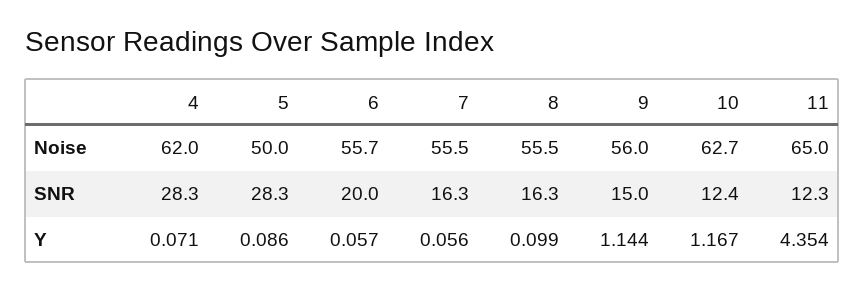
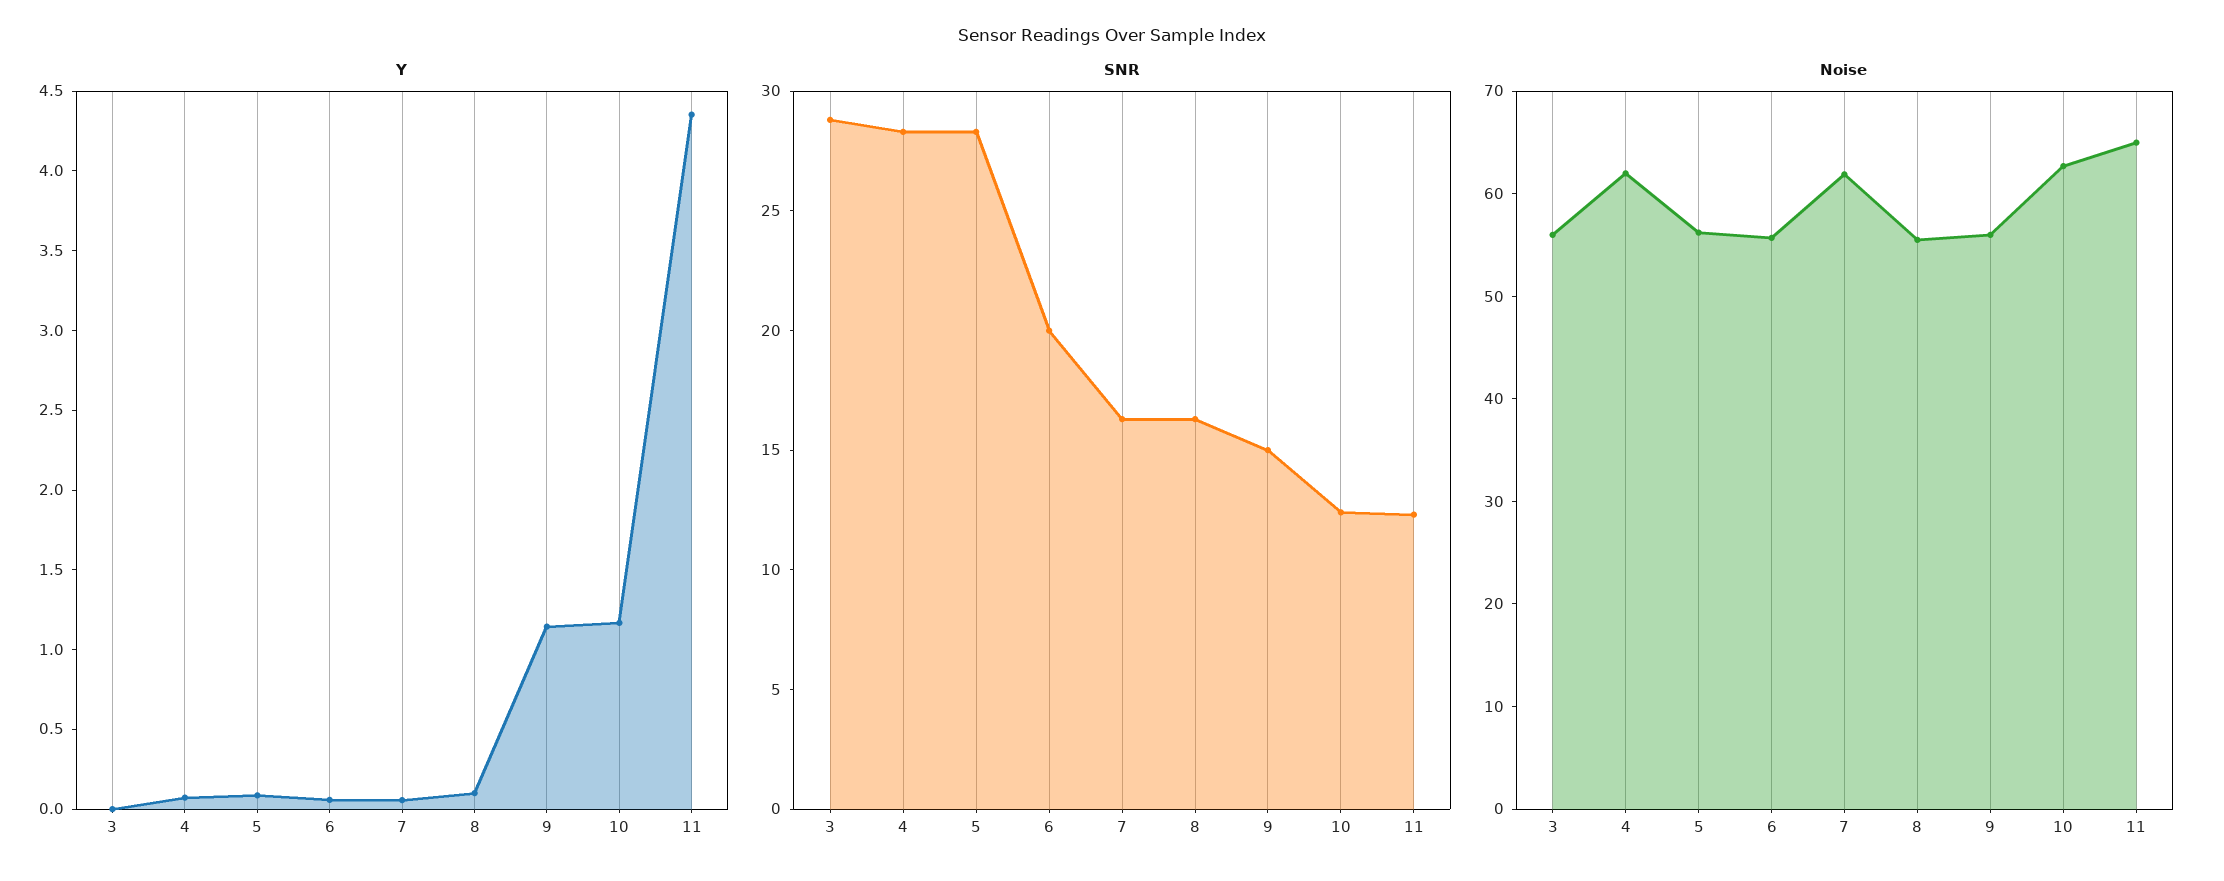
Noise, 5: 50 -> 56
Noise, 7: 55.5 -> 62
Y, 3: none -> 0
SNR, 3: none -> 29
Noise, 3: none -> 56

